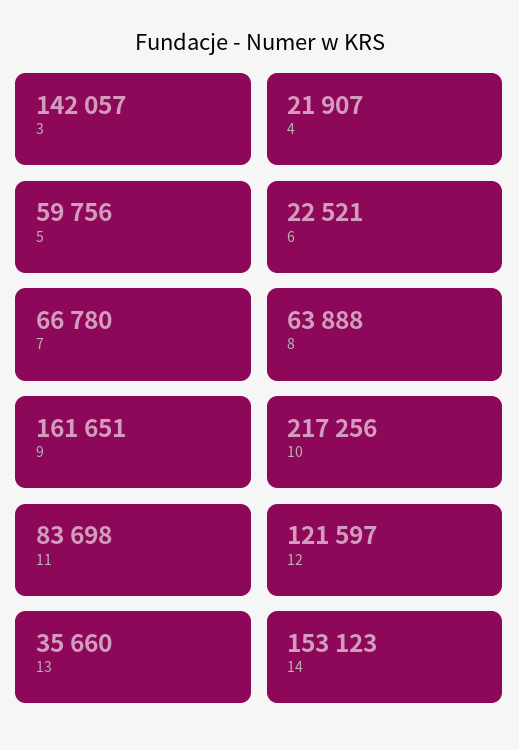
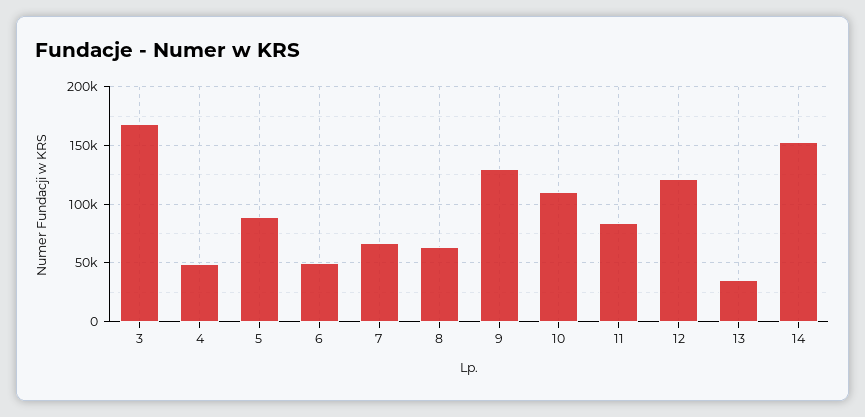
3: 142057 -> 170000
4: 21907 -> 50000
5: 59756 -> 90000
6: 22521 -> 50000
9: 161651 -> 130000
10: 217256 -> 110000

